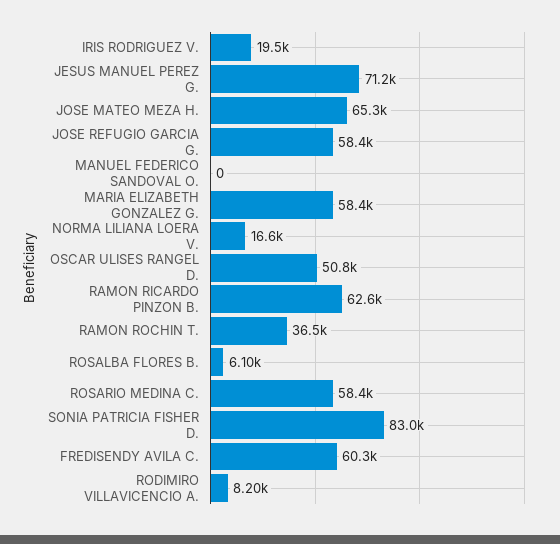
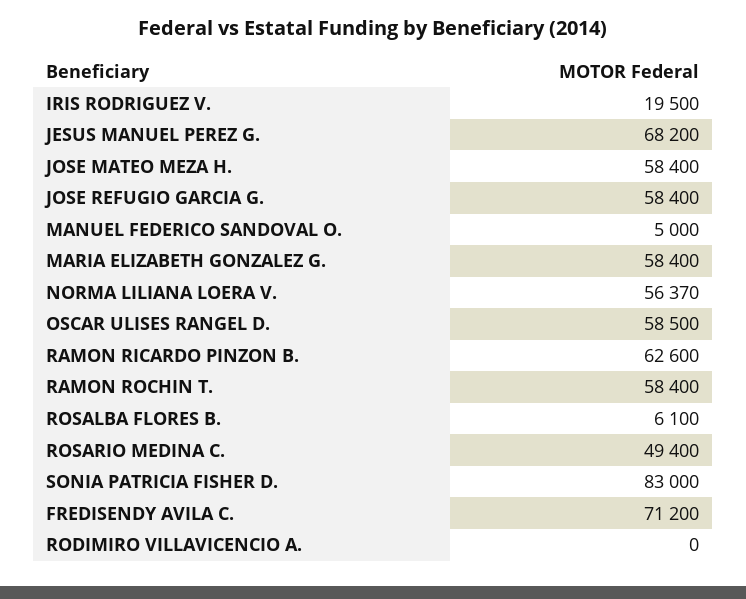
JESUS MANUEL PEREZ G.: 71200 -> 68200
JOSE MATEO MEZA H.: 65300 -> 58400
MANUEL FEDERICO SANDOVAL O.: 0 -> 5000
NORMA LILIANA LOERA V.: 16600 -> 56370
OSCAR ULISES RANGEL D.: 50800 -> 58500
RAMON ROCHIN T.: 36500 -> 58400
ROSARIO MEDINA C.: 58400 -> 49400
FREDISENDY AVILA C.: 60300 -> 71200
RODIMIRO VILLAVICENCIO A.: 8200 -> 0

